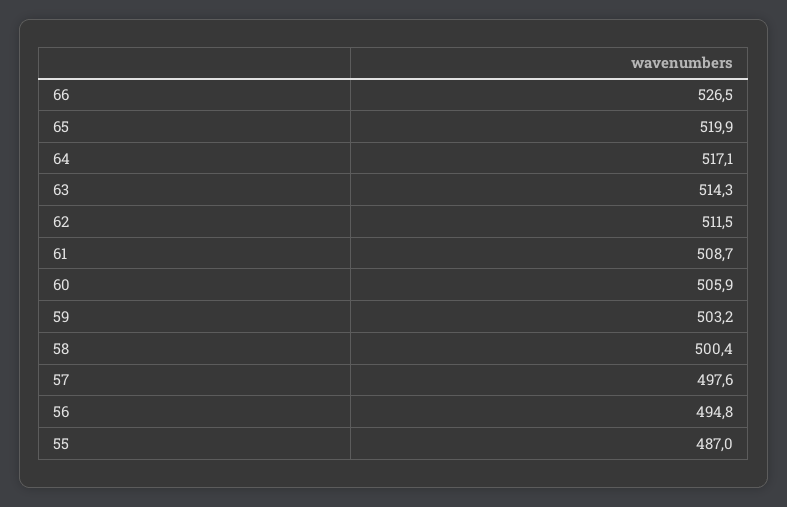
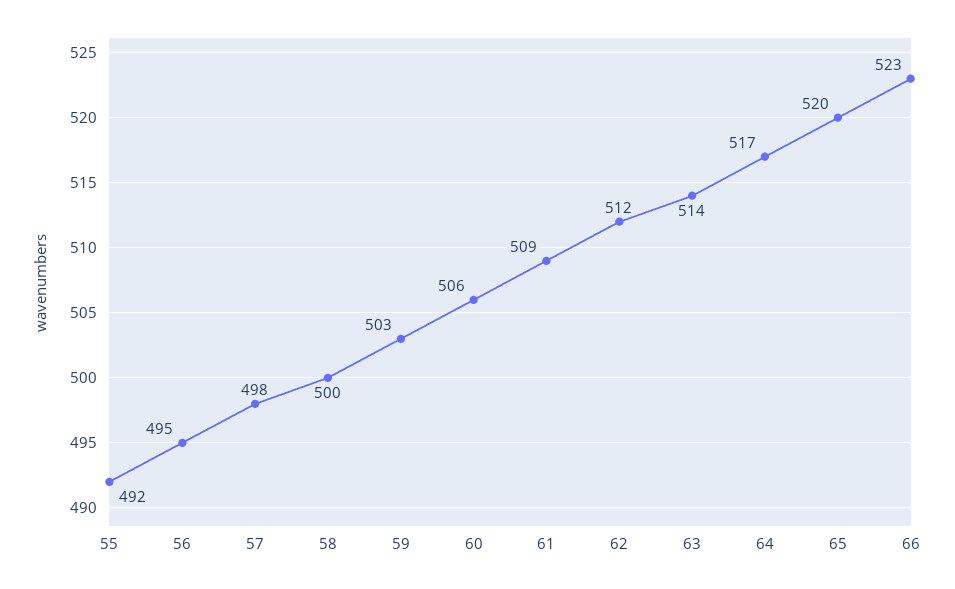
66: 526.5 -> 523
55: 487 -> 492

